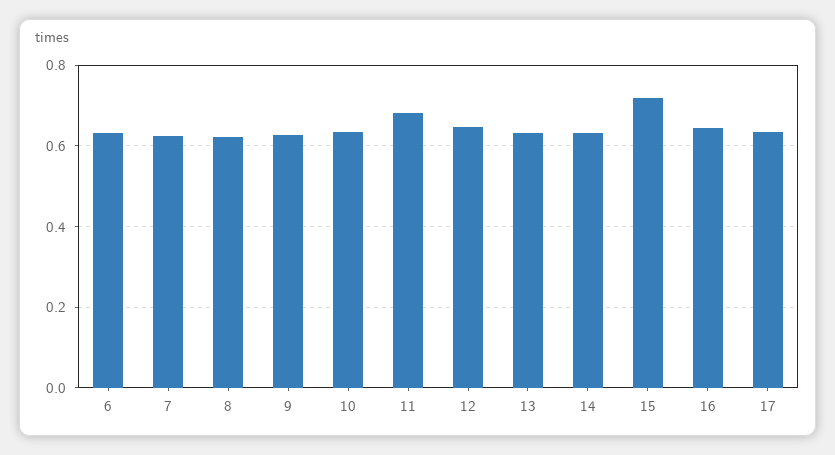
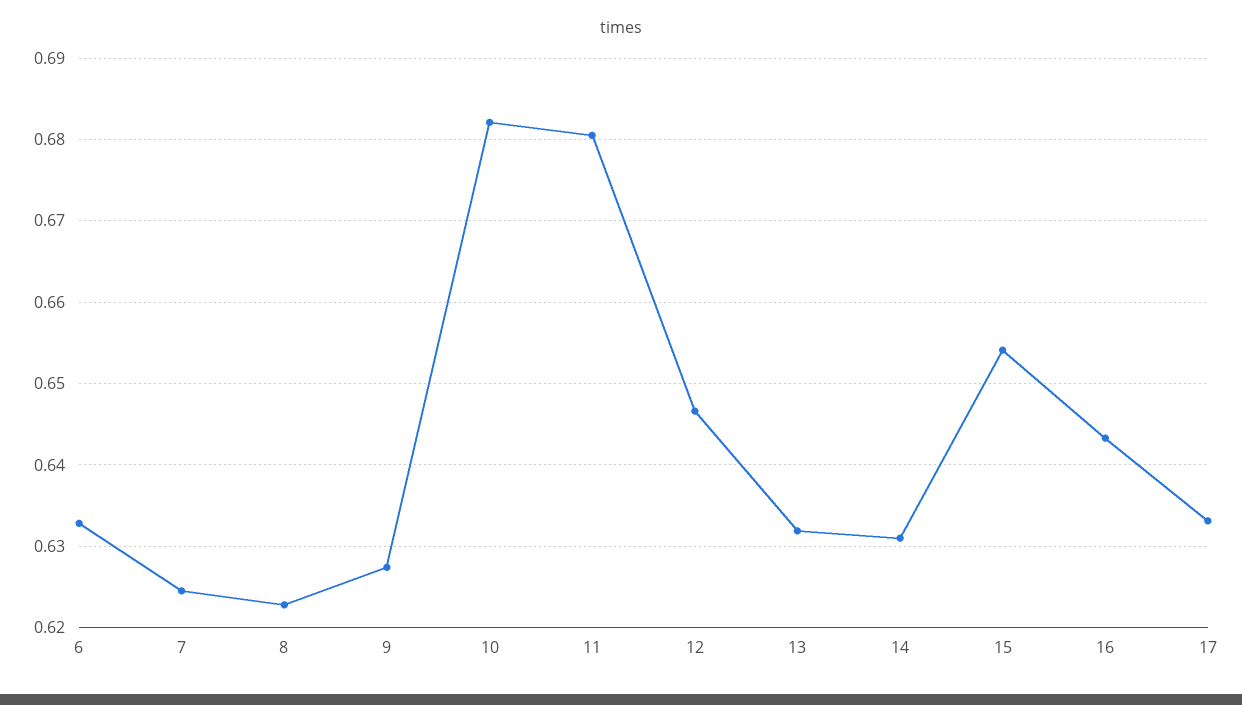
10: 0.64 -> 0.682
15: 0.72 -> 0.654

